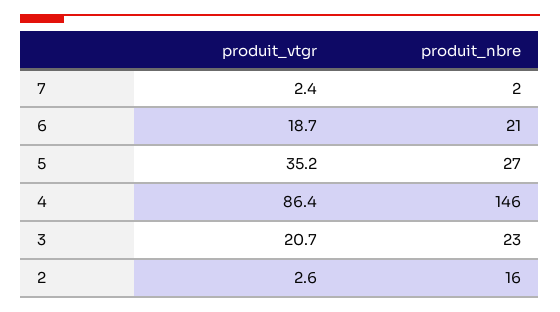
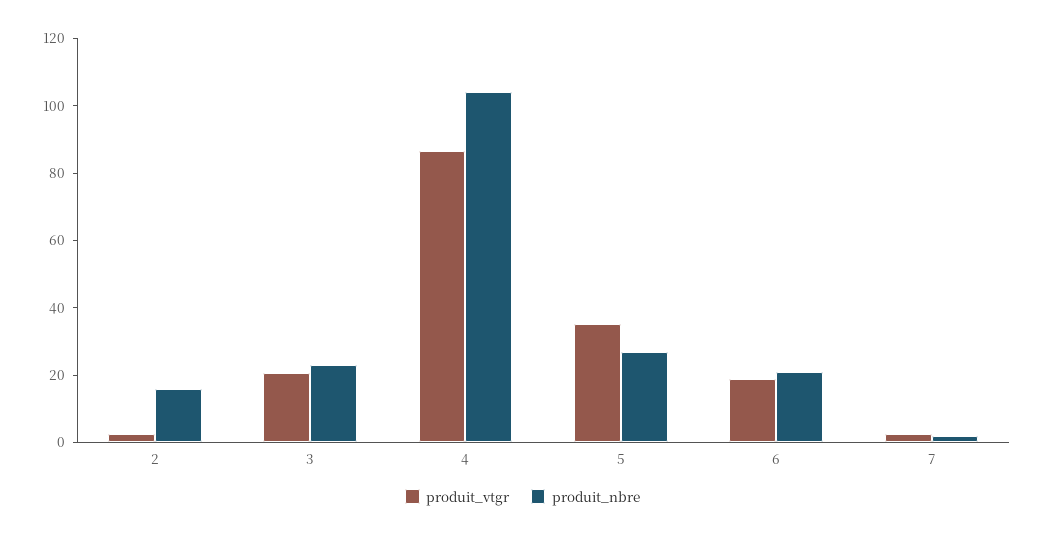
produit_nbre, 4: 146 -> 105

